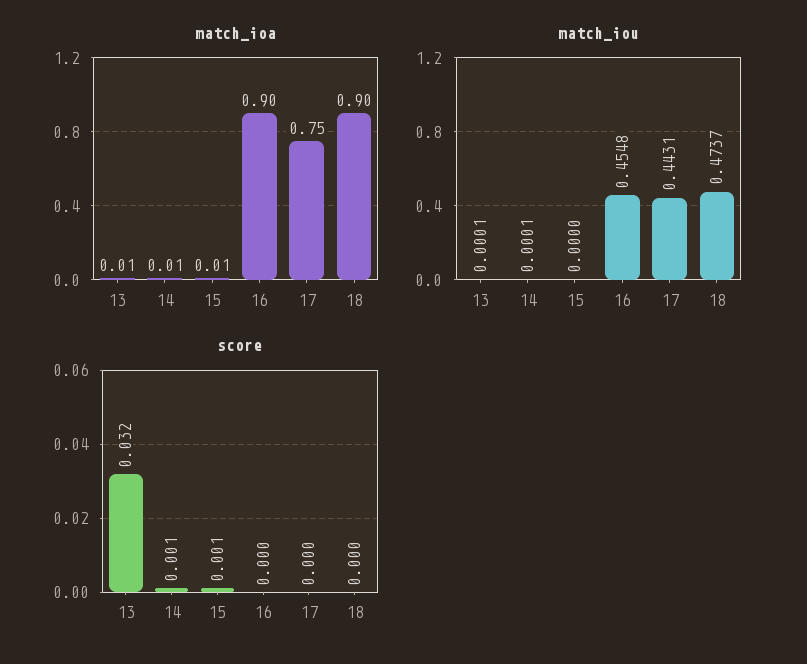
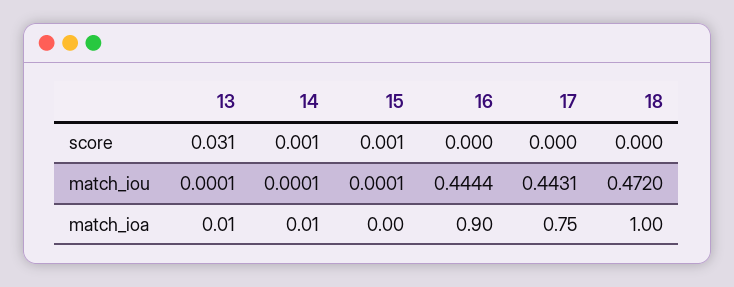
match_ioa, 15: 0.01 -> 0
match_ioa, 18: 0.9 -> 1
match_iou, 15: 0 -> 0.0001
match_iou, 16: 0.4548 -> 0.4444
match_iou, 18: 0.4737 -> 0.472
score, 13: 0.032 -> 0.031

